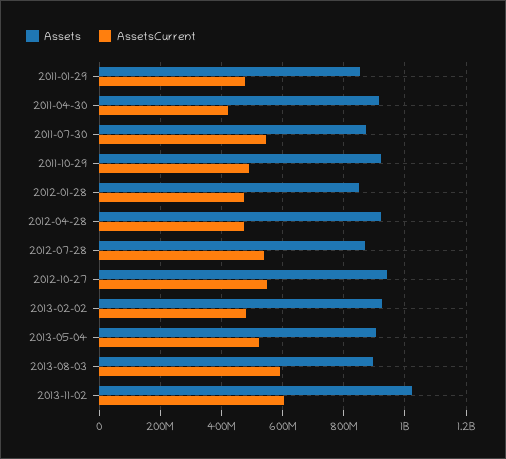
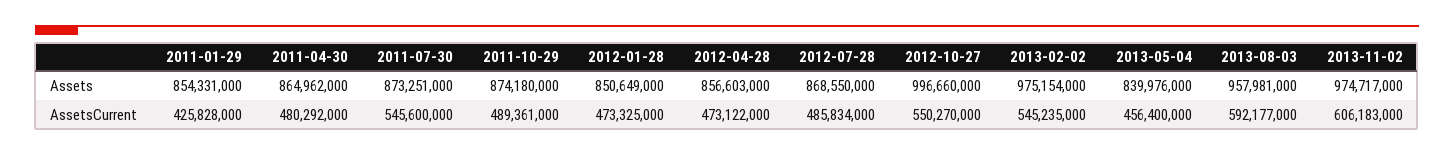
AssetsCurrent, 2011-01-29: 480000000 -> 425828000
Assets, 2011-04-30: 920000000 -> 864962000
AssetsCurrent, 2011-04-30: 420000000 -> 480292000
Assets, 2011-10-29: 920000000 -> 874180000
Assets, 2012-04-28: 920000000 -> 856603000
AssetsCurrent, 2012-07-28: 540000000 -> 485834000
Assets, 2012-10-27: 940000000 -> 996660000
Assets, 2013-02-02: 920000000 -> 975154000
AssetsCurrent, 2013-02-02: 480000000 -> 545235000
Assets, 2013-05-04: 900000000 -> 839976000
AssetsCurrent, 2013-05-04: 520000000 -> 456400000
Assets, 2013-08-03: 900000000 -> 957981000
Assets, 2013-11-02: 1020000000 -> 974717000

